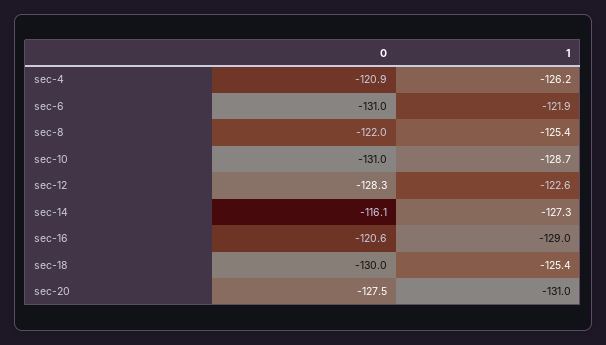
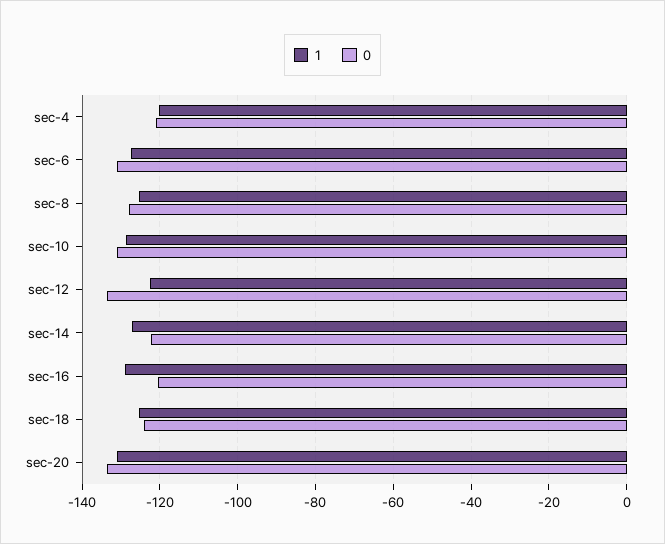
1, sec-4: -126.2 -> -120
1, sec-6: -121.9 -> -128
0, sec-8: -122 -> -128
0, sec-12: -128.3 -> -134
0, sec-14: -116.1 -> -122
0, sec-18: -130 -> -124
0, sec-20: -127.5 -> -134

